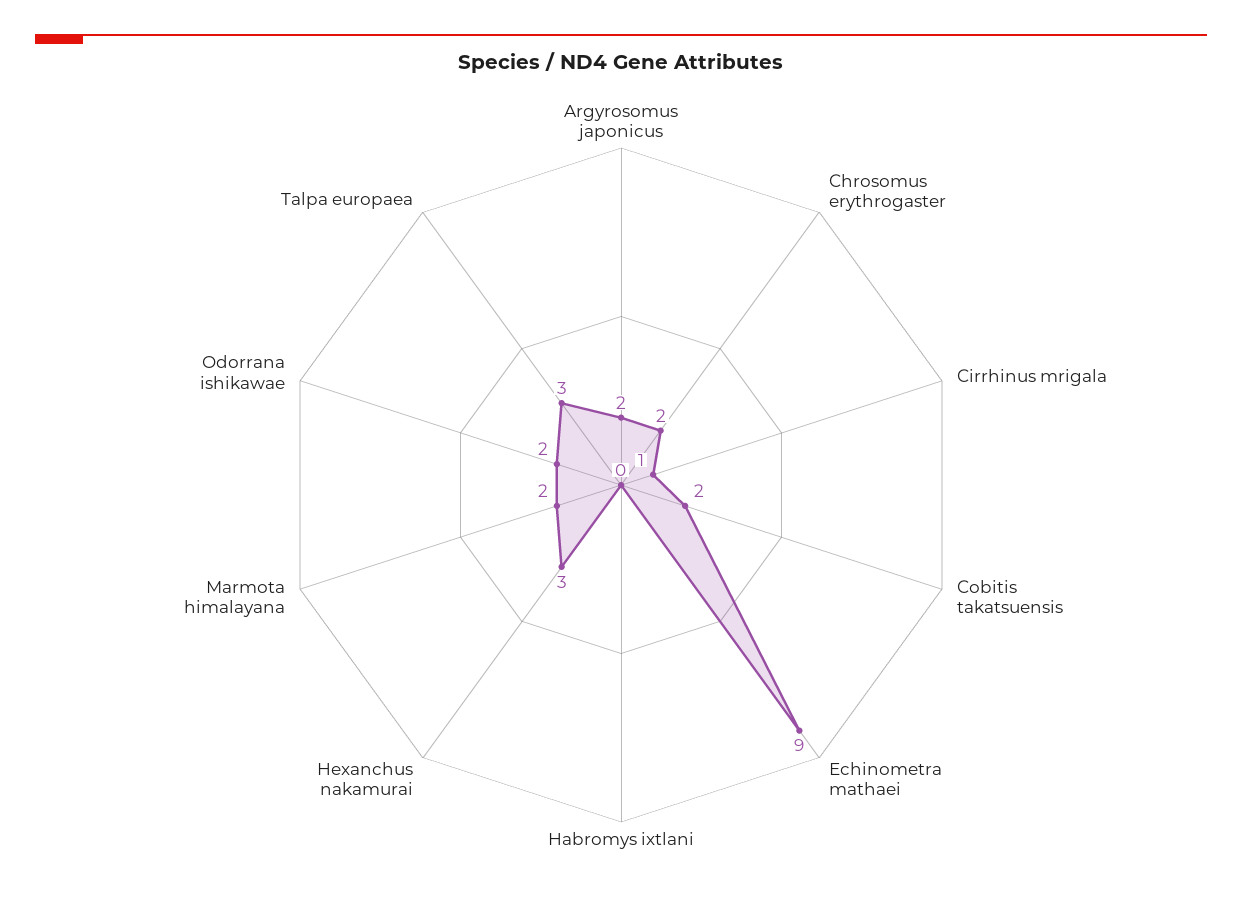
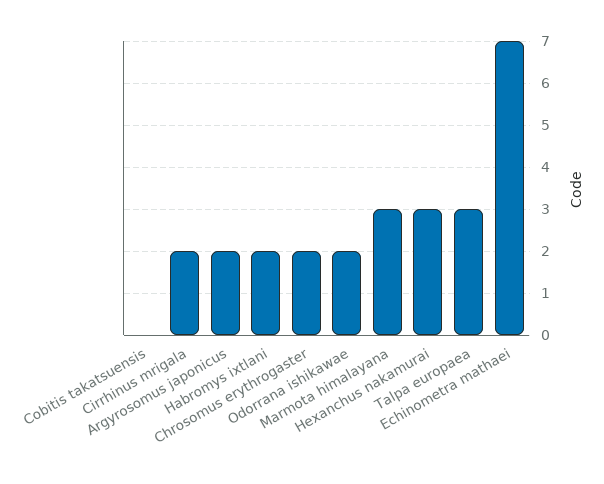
Cirrhinus mrigala: 1 -> 2
Cobitis takatsuensis: 2 -> 0
Echinometra mathaei: 9 -> 7
Habromys ixtlani: 0 -> 2
Marmota himalayana: 2 -> 3

